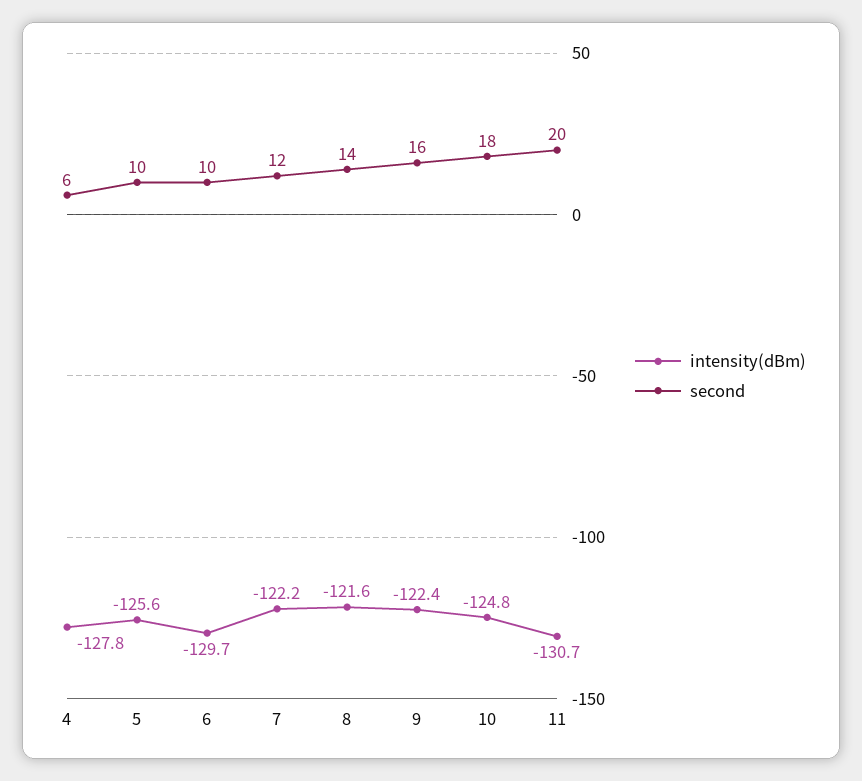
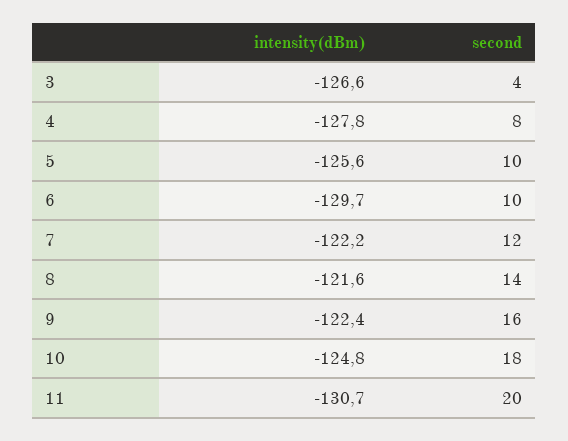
second, 4: 6 -> 8
intensity(dBm), 3: none -> -126.6
second, 3: none -> 4

